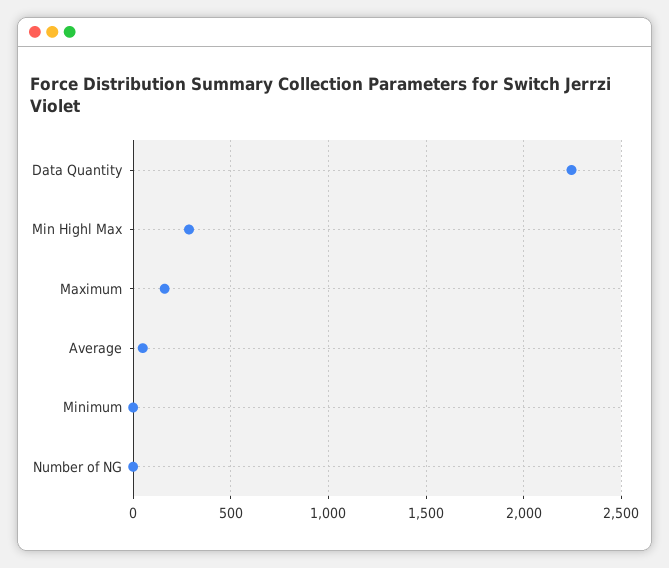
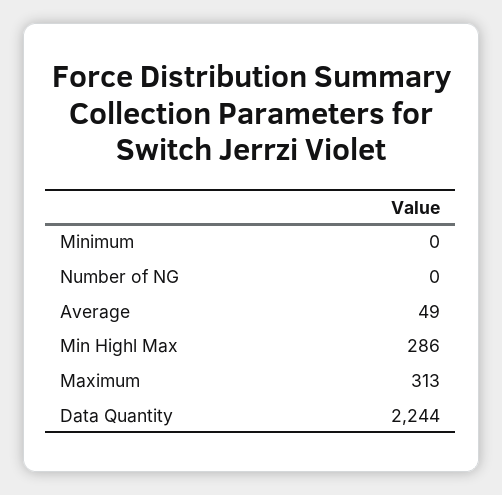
Maximum: 150 -> 313

